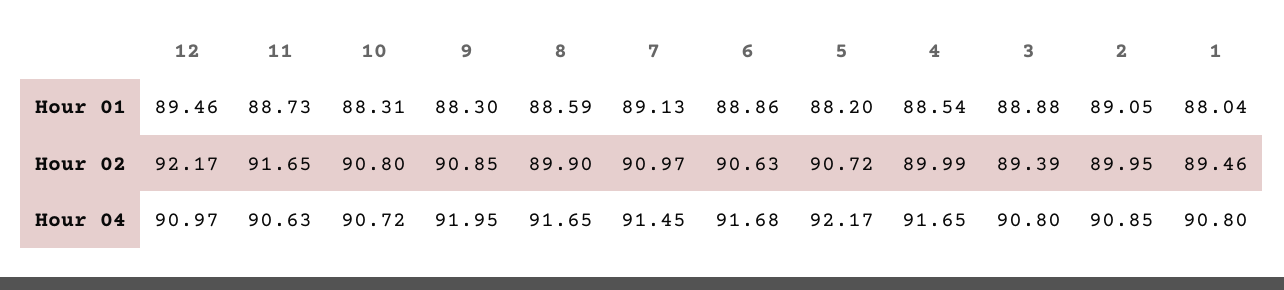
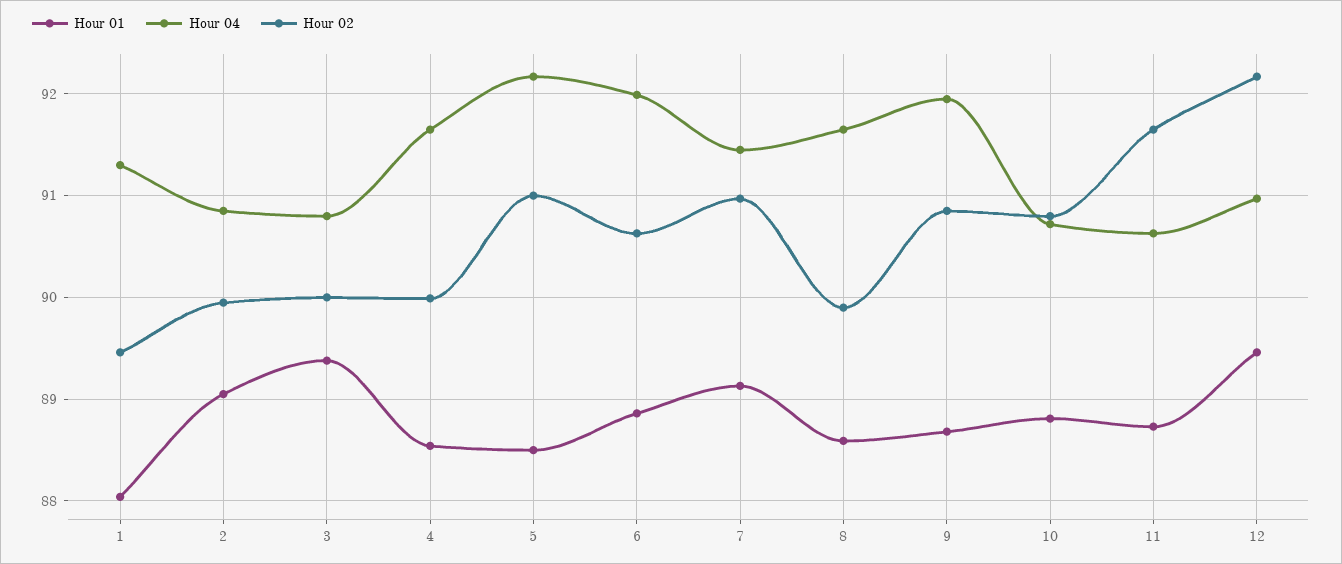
Hour 01, 10: 88.31 -> 88.8
Hour 01, 9: 88.3 -> 88.7
Hour 01, 5: 88.2 -> 88.5
Hour 01, 3: 88.88 -> 89.4
Hour 02, 5: 90.72 -> 91
Hour 02, 3: 89.39 -> 90
Hour 04, 6: 91.68 -> 92
Hour 04, 1: 90.8 -> 91.3

